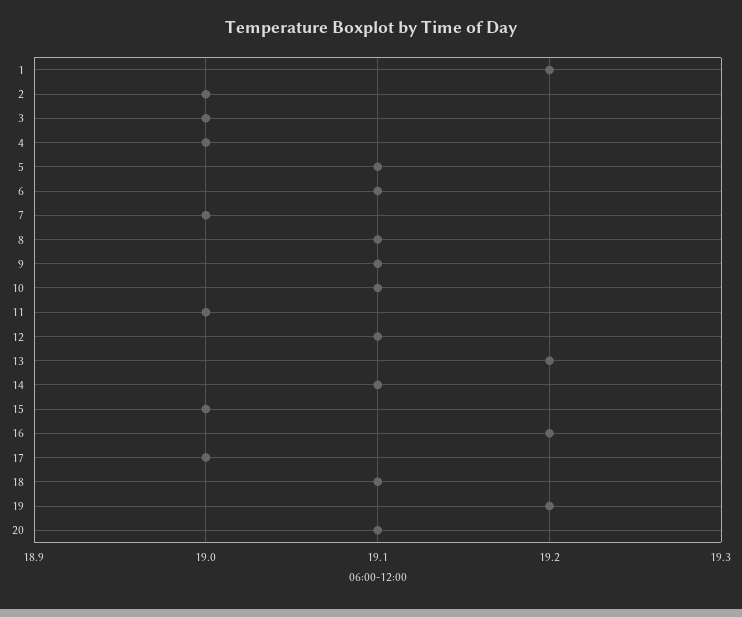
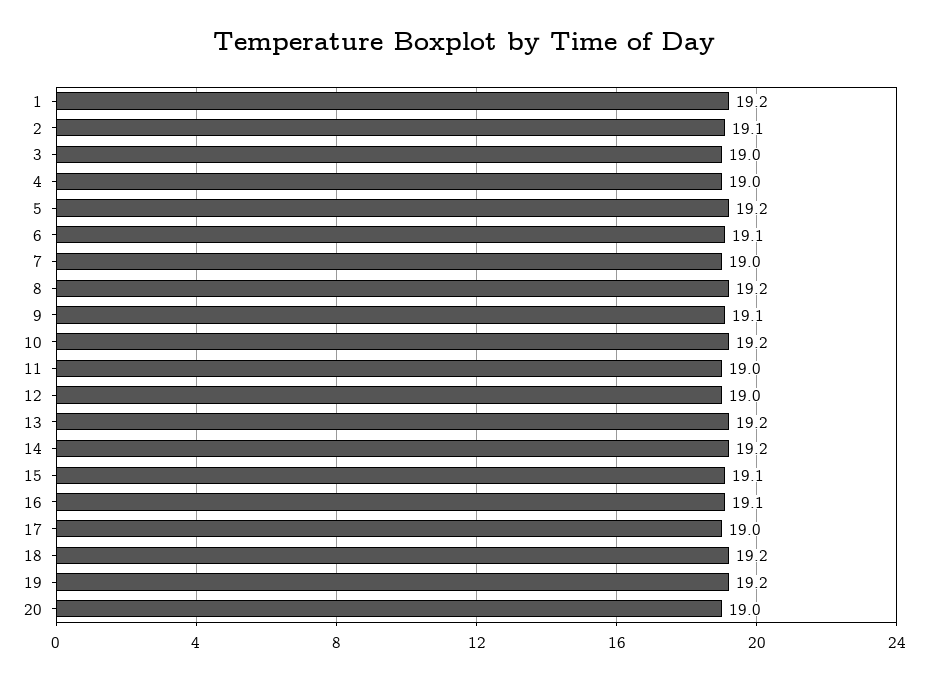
2: 19 -> 19.1
5: 19.1 -> 19.2
8: 19.1 -> 19.2
10: 19.1 -> 19.2
12: 19.1 -> 19
14: 19.1 -> 19.2
15: 19 -> 19.1
16: 19.2 -> 19.1
18: 19.1 -> 19.2
20: 19.1 -> 19

